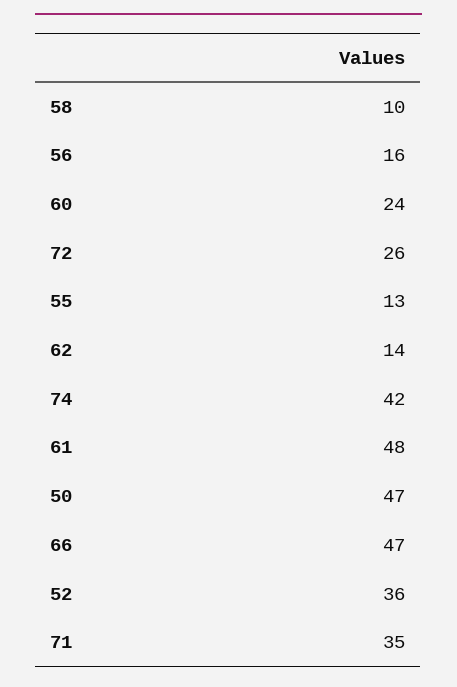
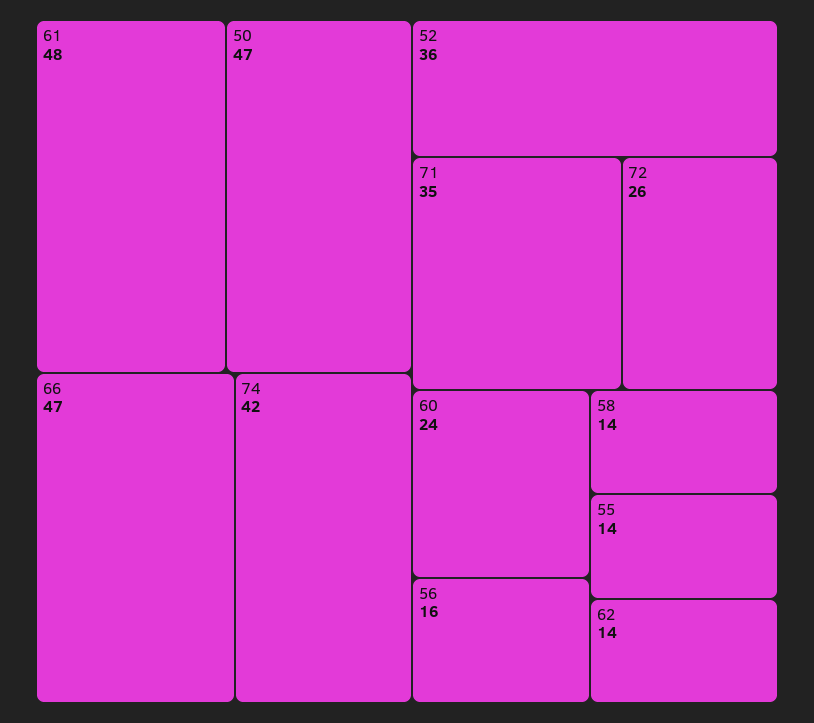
58: 10 -> 14
55: 13 -> 14

